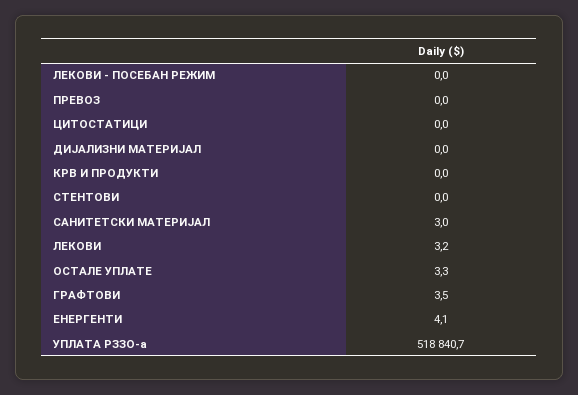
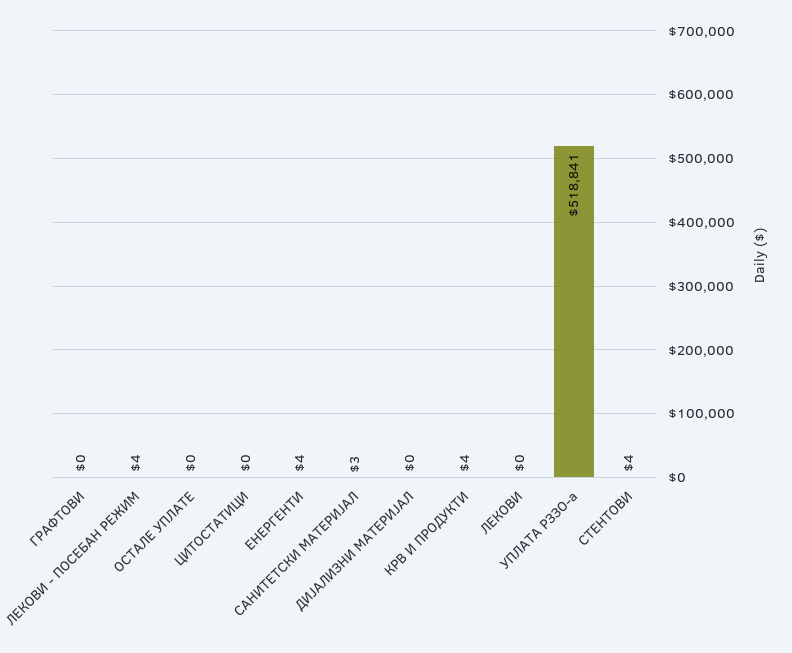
ЛЕКОВИ - ПОСЕБАН РЕЖИМ: 0 -> 4
ПРЕВОЗ: 0 -> none
КРВ И ПРОДУКТИ: 0 -> 4
СТЕНТОВИ: 0 -> 4
ЛЕКОВИ: 3.2 -> 0
ОСТАЛЕ УПЛАТЕ: 3.3 -> 0
ГРАФТОВИ: 3.5 -> 0

